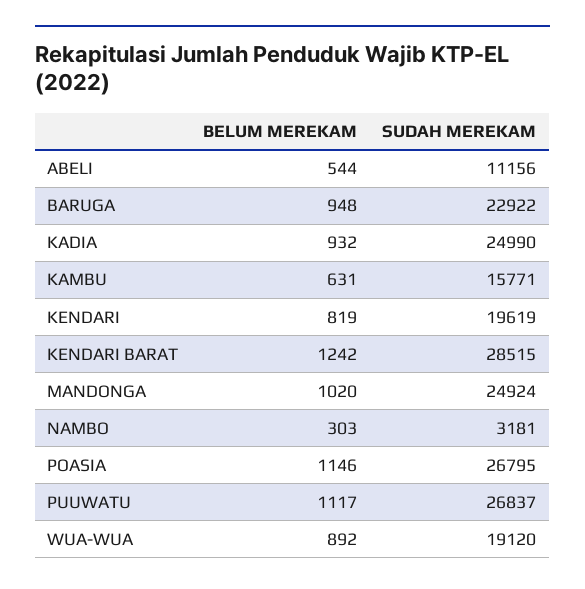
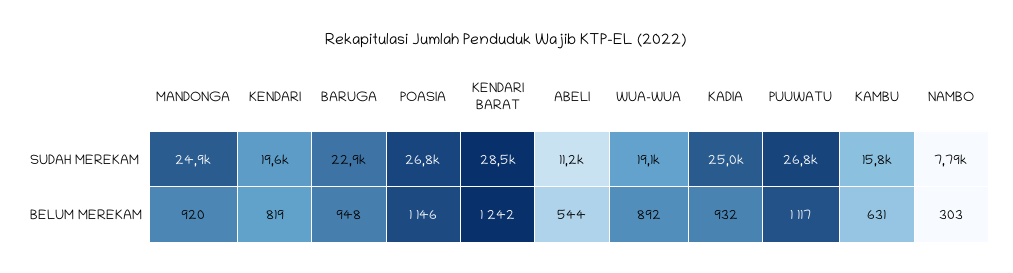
BELUM MEREKAM, MANDONGA: 1020 -> 920
SUDAH MEREKAM, NAMBO: 3181 -> 7790

